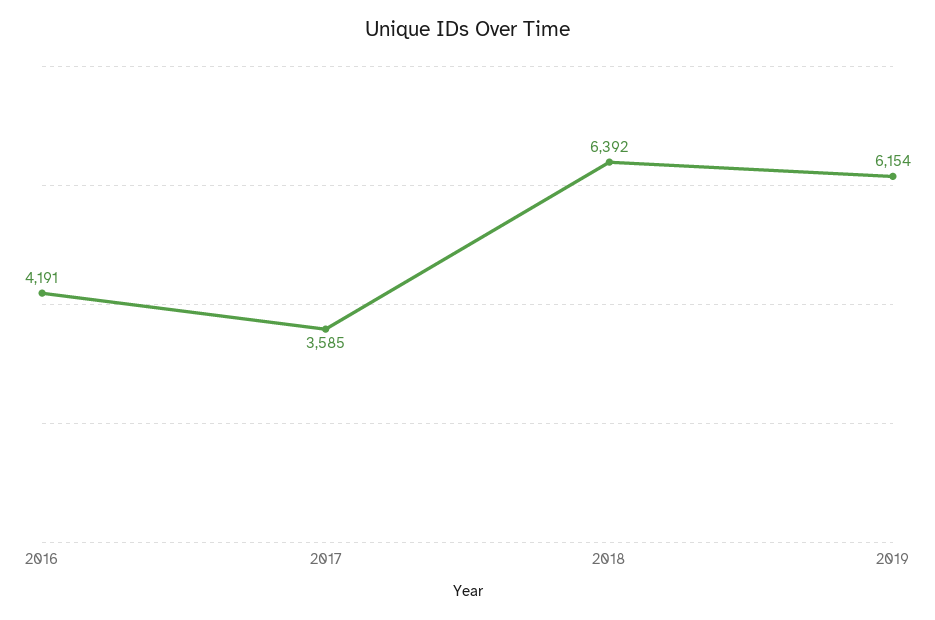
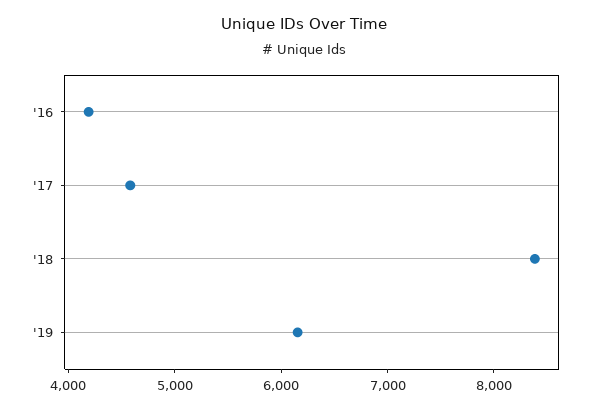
2017: 3585 -> 4600
2018: 6392 -> 8400

